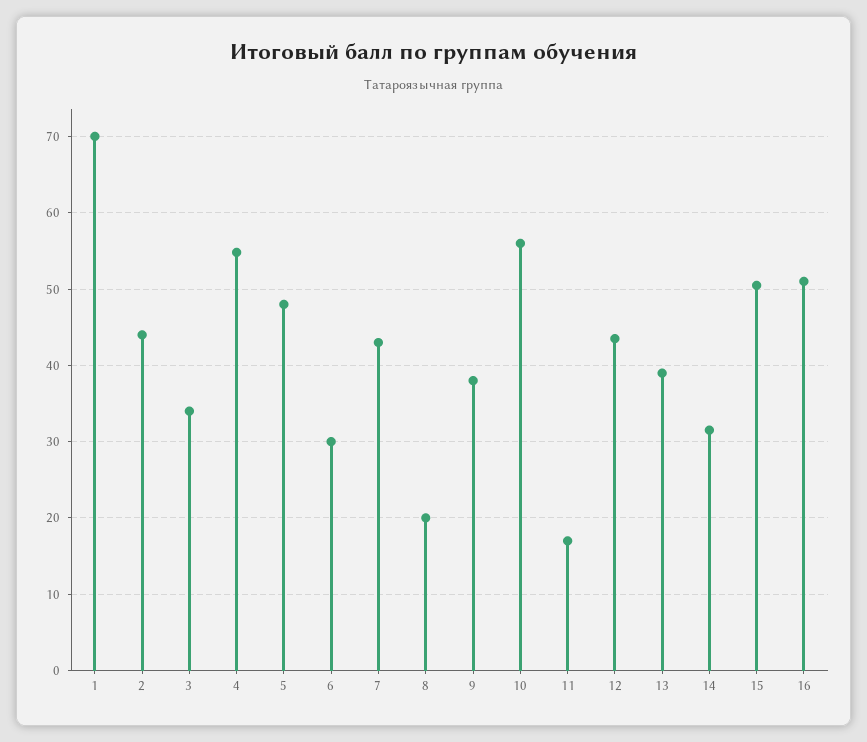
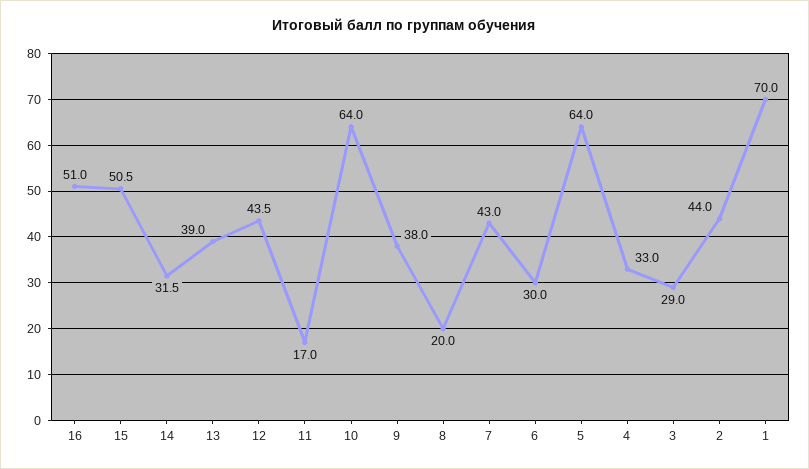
3: 34 -> 29
4: 55 -> 33
5: 48 -> 64
10: 56 -> 64

